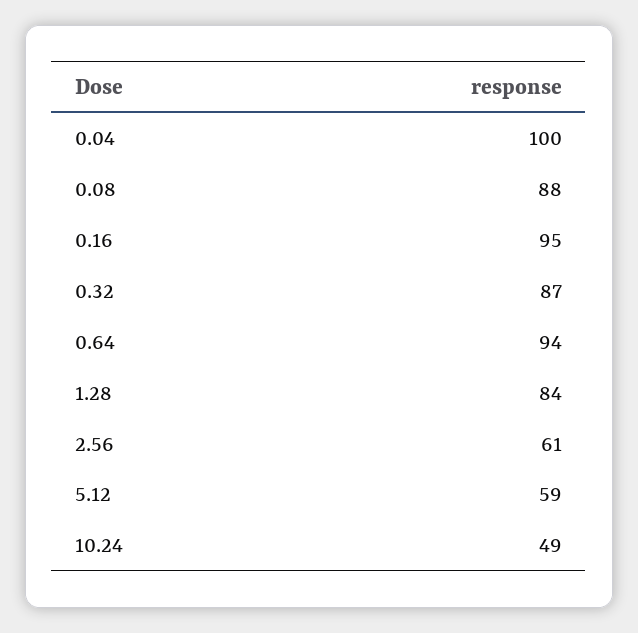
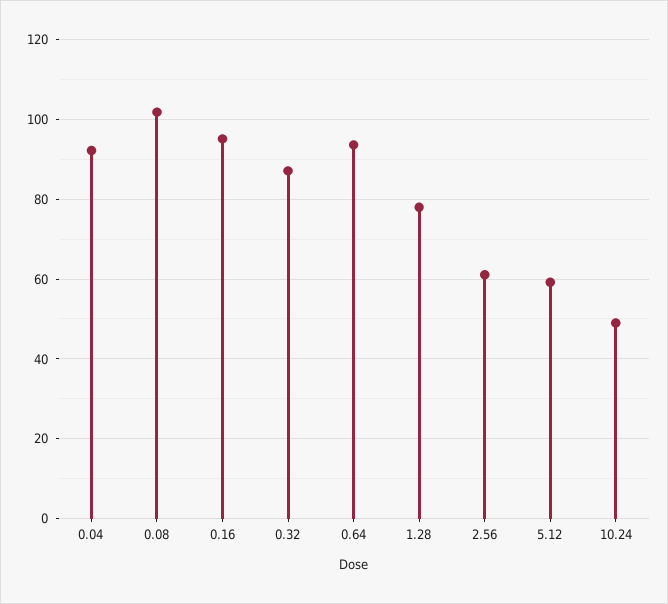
0.04: 100 -> 92
0.08: 88 -> 102
1.28: 84 -> 78

